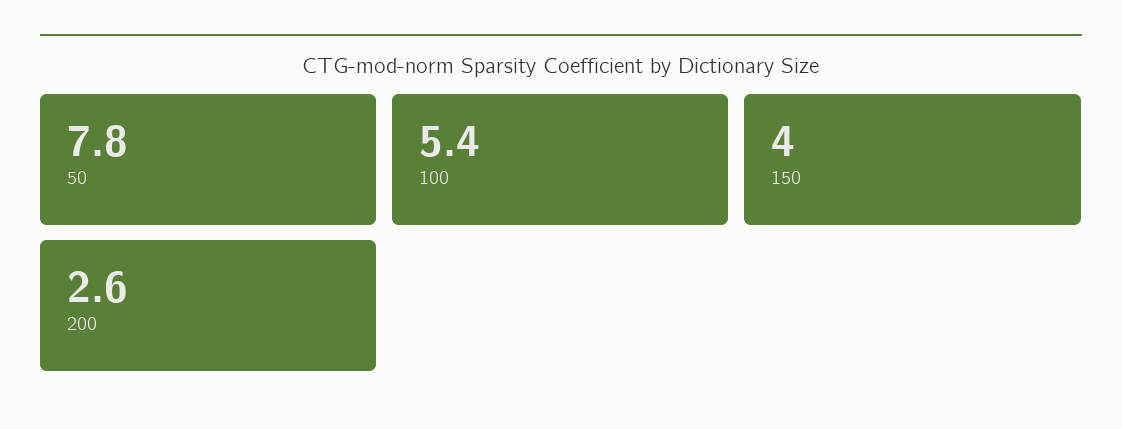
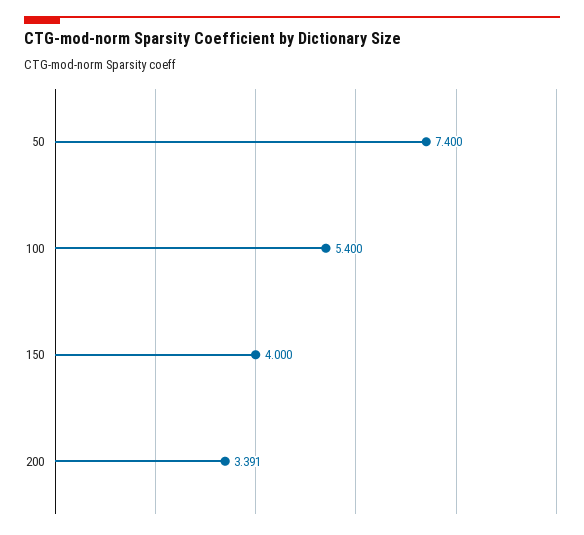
50: 7.8 -> 7.4
200: 2.6 -> 3.391

